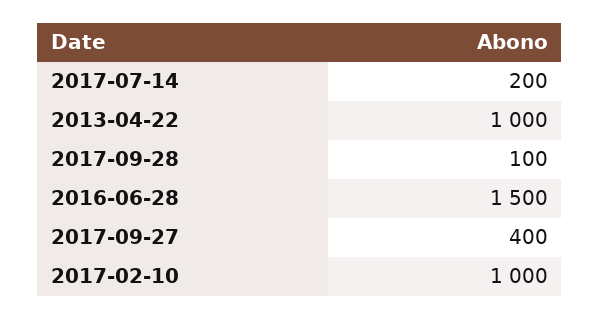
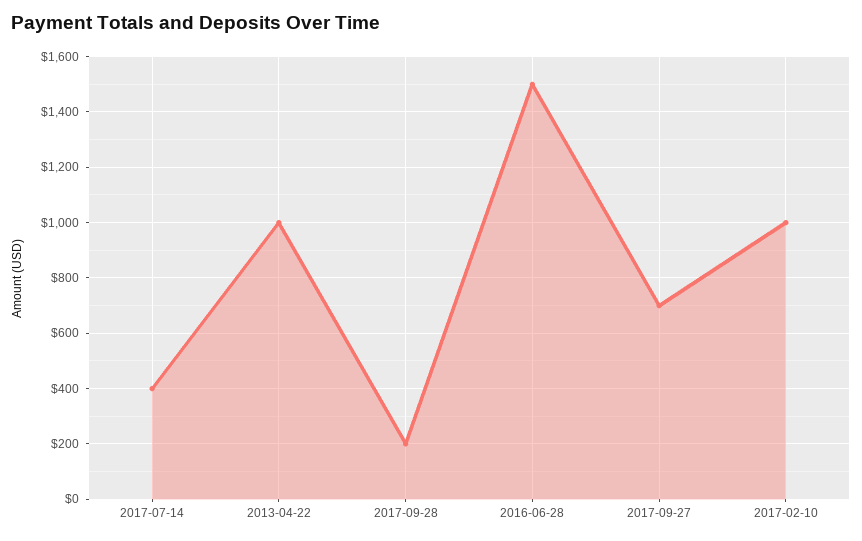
2017-07-14: 200 -> 400
2017-09-28: 100 -> 200
2017-09-27: 400 -> 700

